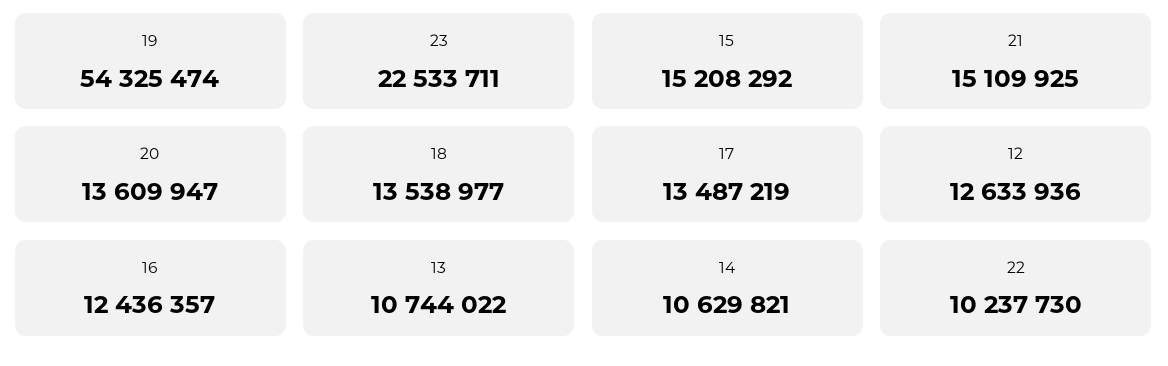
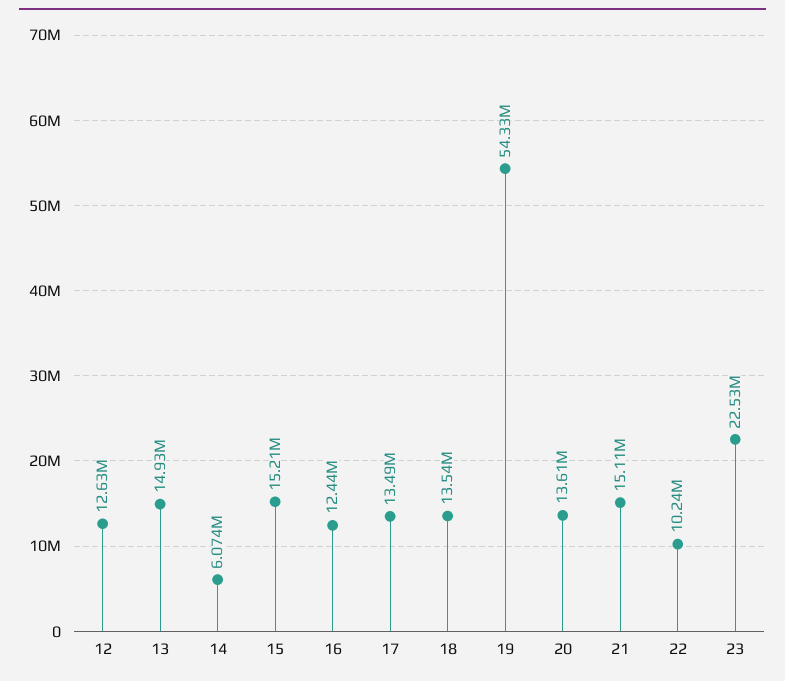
13: 10744022 -> 14930000
14: 10629821 -> 6074000

